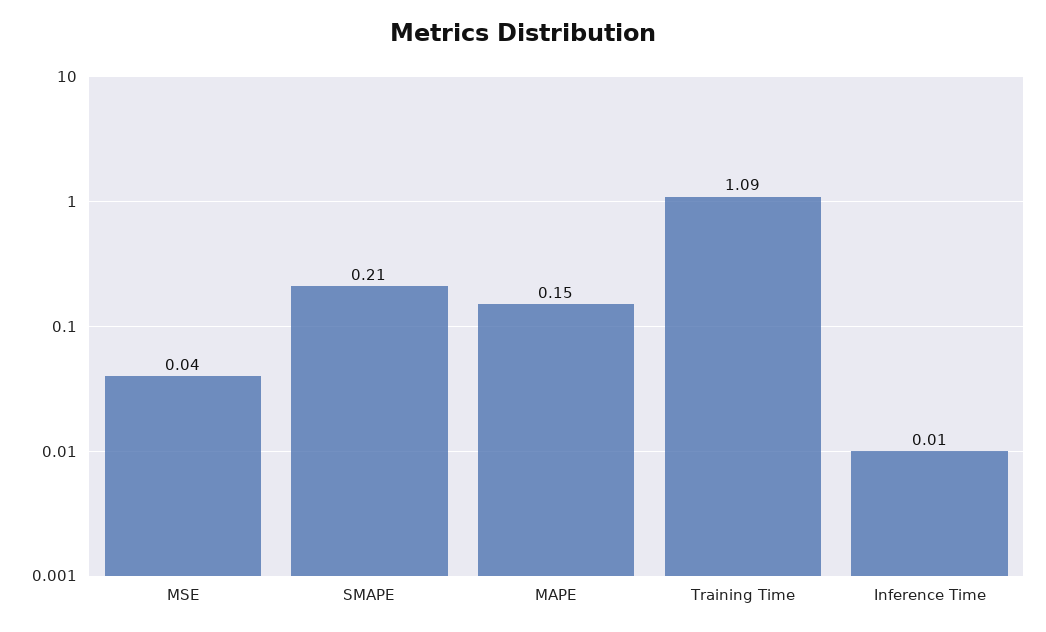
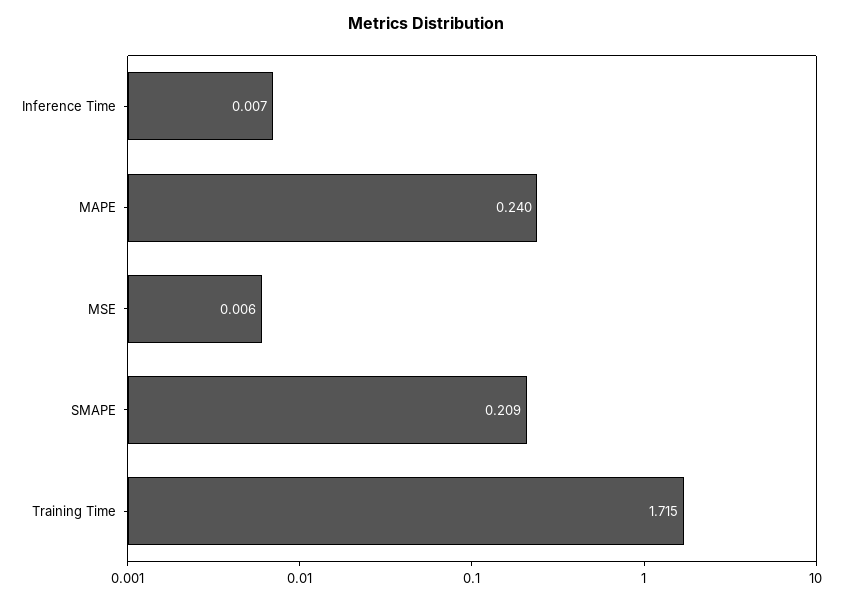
MSE: 0.04 -> 0.006
MAPE: 0.15 -> 0.24
Training Time: 1.09 -> 1.715

